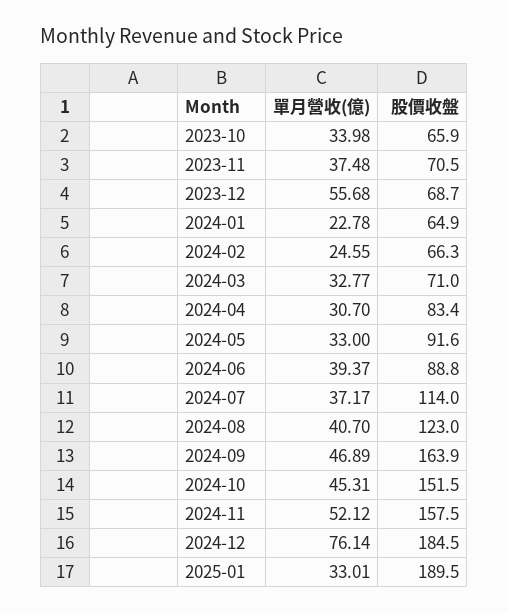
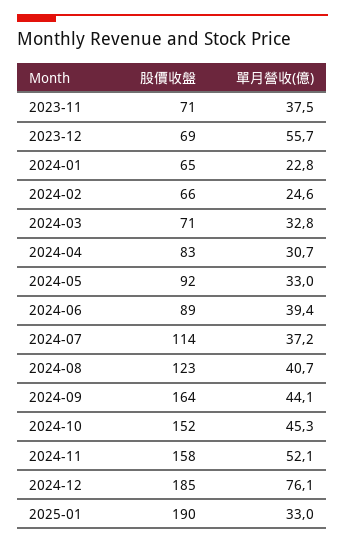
單月營收(億), 2023-10: 33.98 -> none
股價收盤, 2023-10: 65.9 -> none
單月營收(億), 2024-09: 46.89 -> 44.1

